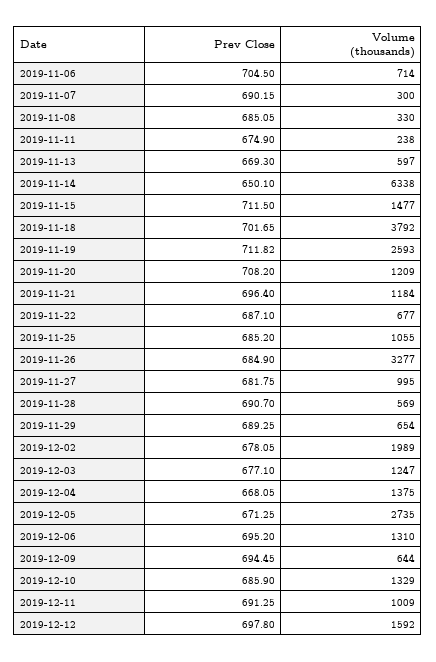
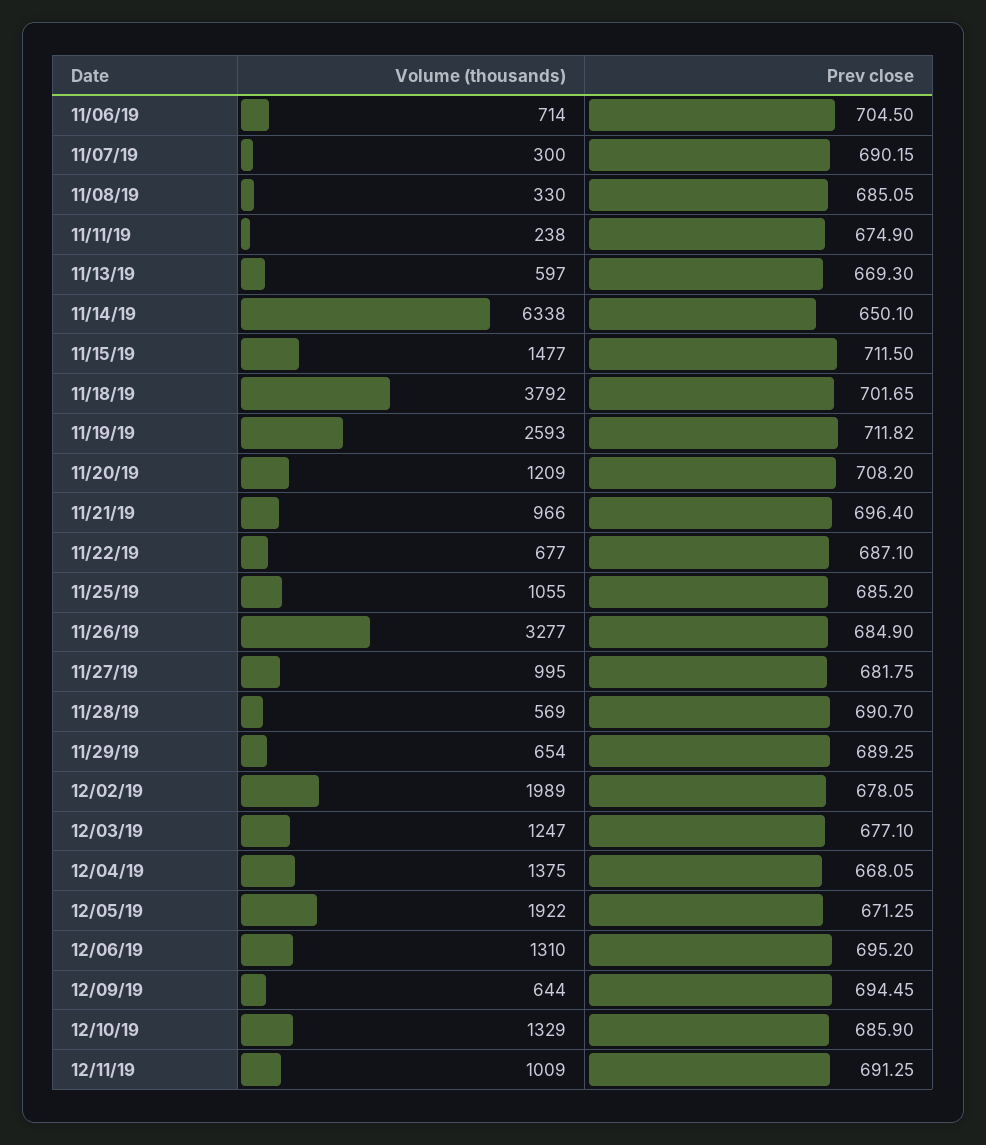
Volume (thousands), 2019-11-21: 1184 -> 966
Volume (thousands), 2019-12-05: 2735 -> 1922
Prev Close, 2019-12-12: 697.8 -> none
Volume (thousands), 2019-12-12: 1592 -> none

